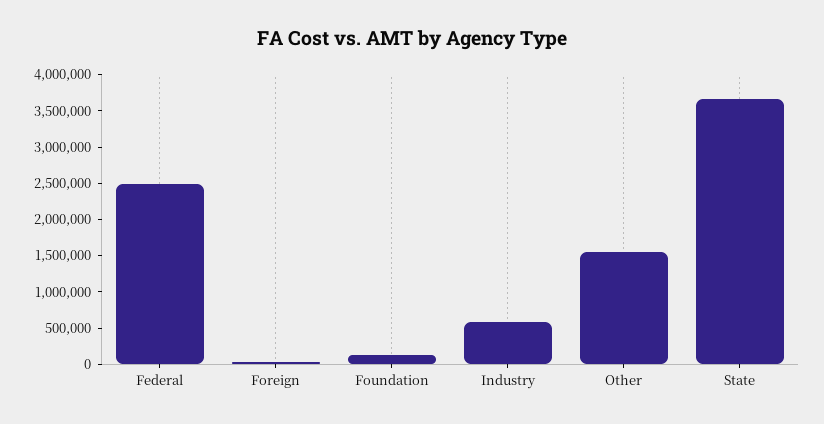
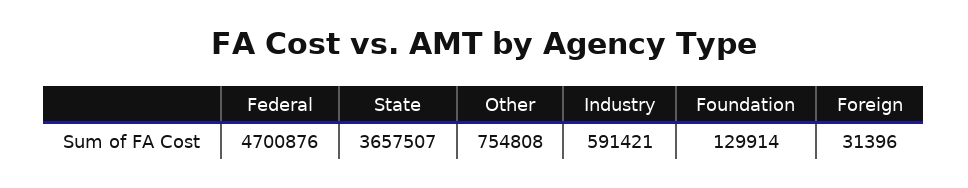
Federal: 2500000 -> 4700876
Other: 1500000 -> 754808

